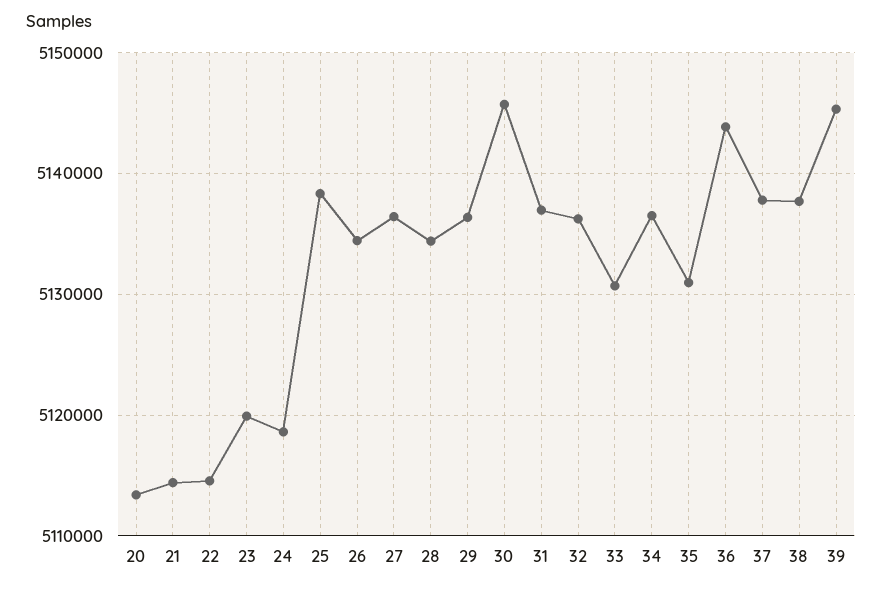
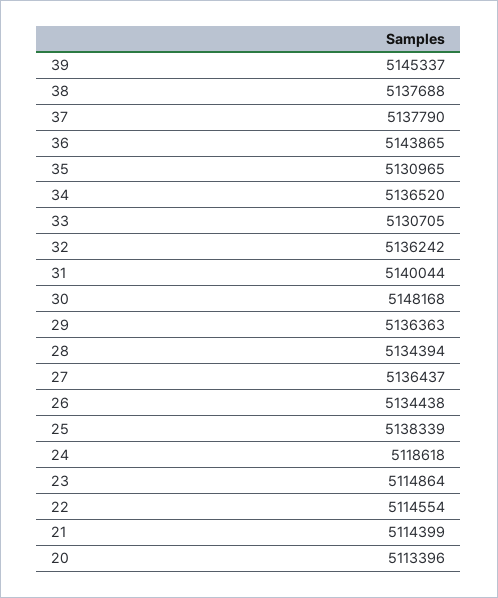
23: 5120000 -> 5114864
30: 5146000 -> 5148168
31: 5137000 -> 5140044

